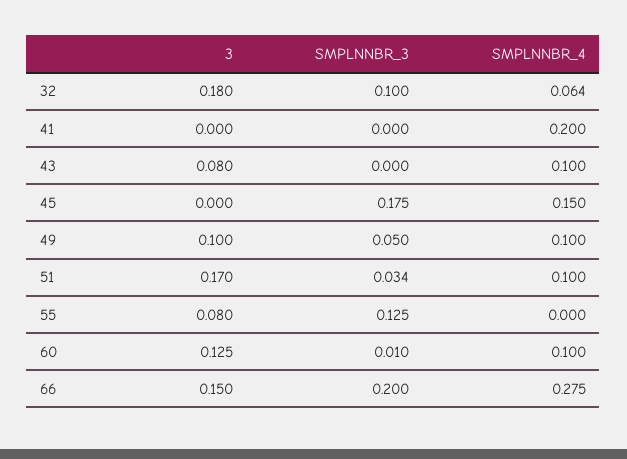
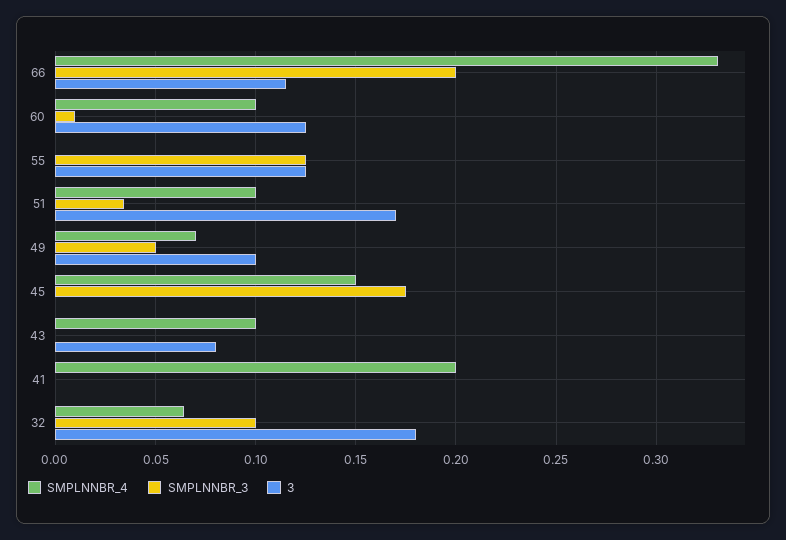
SMPLNNBR_4, 49: 0.1 -> 0.07
3, 55: 0.08 -> 0.125
3, 66: 0.15 -> 0.115
SMPLNNBR_4, 66: 0.275 -> 0.33

